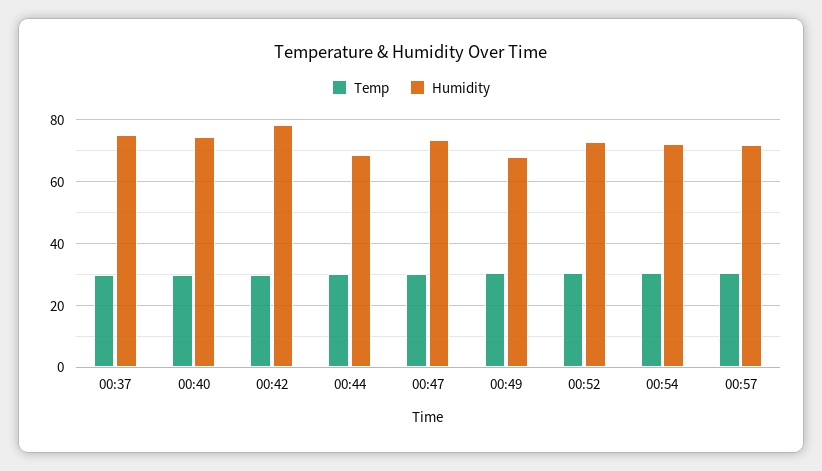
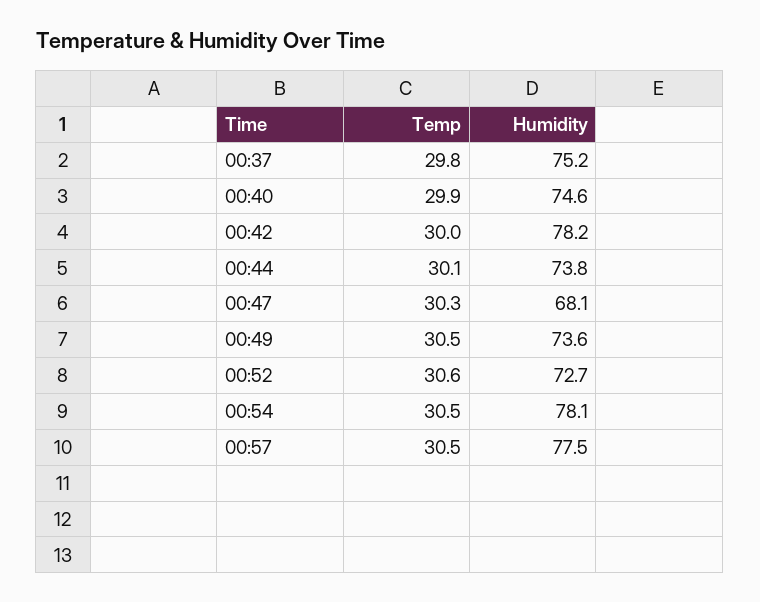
Humidity, 00:44: 68 -> 73.8
Humidity, 00:47: 74 -> 68.1
Humidity, 00:49: 68 -> 73.6
Humidity, 00:54: 72 -> 78.1
Humidity, 00:57: 72 -> 77.5

